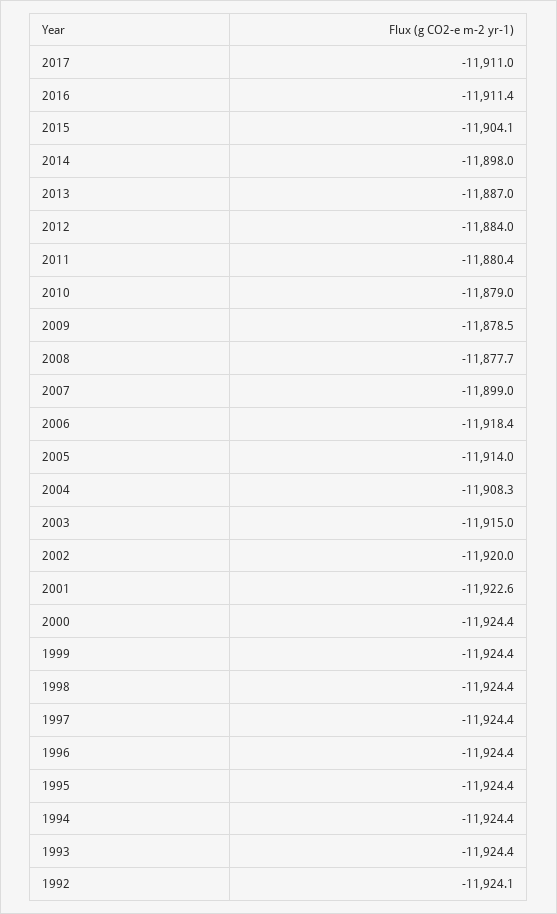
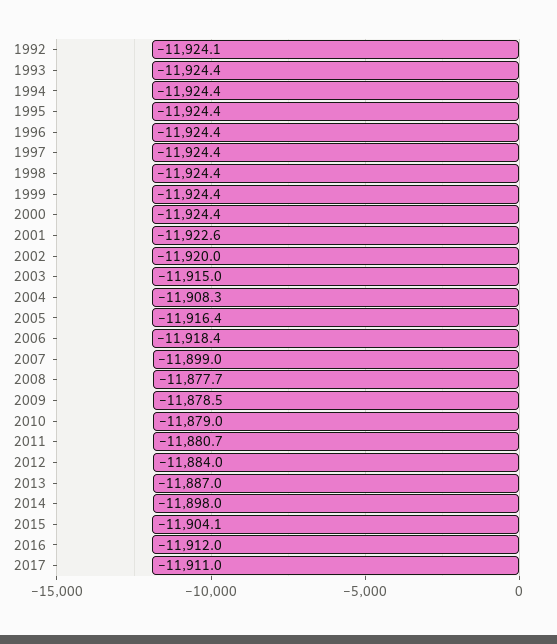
2016: -11911.4 -> -11912
2011: -11880.4 -> -11880.7
2005: -11914 -> -11916.4

